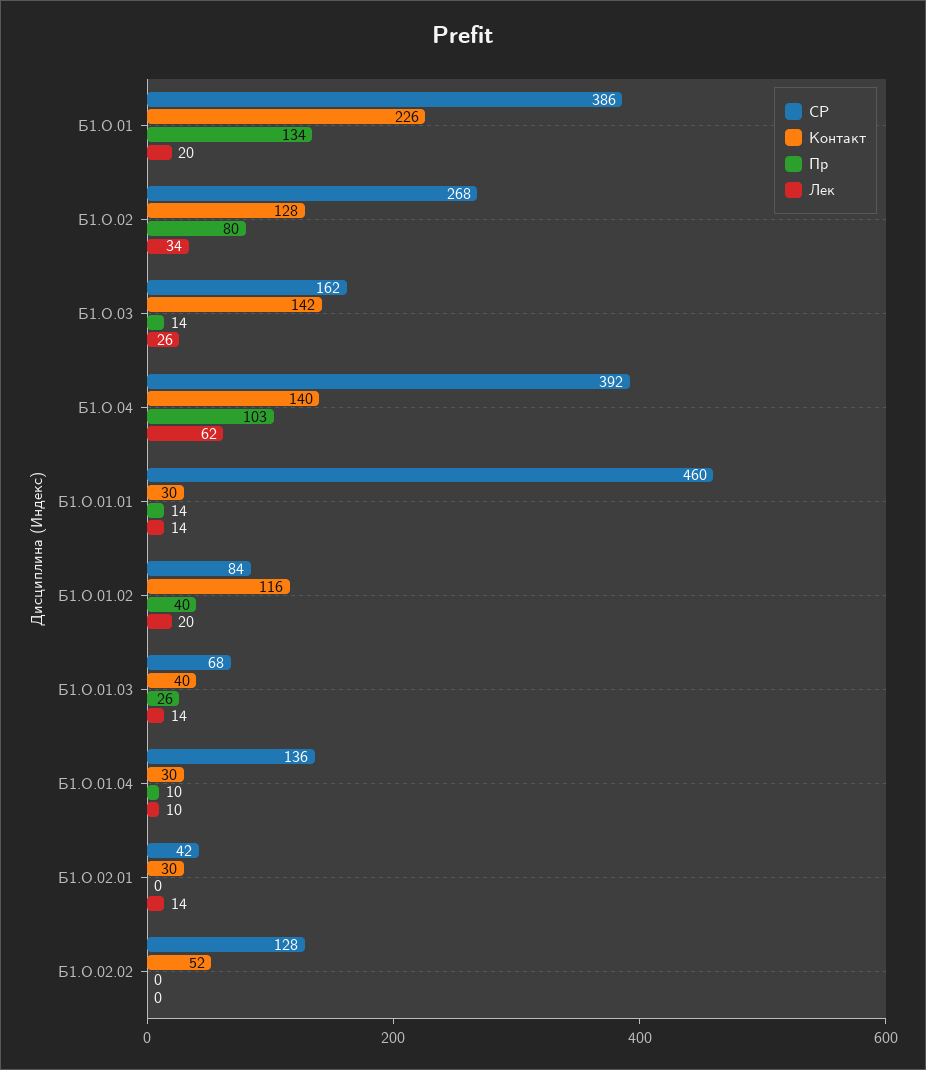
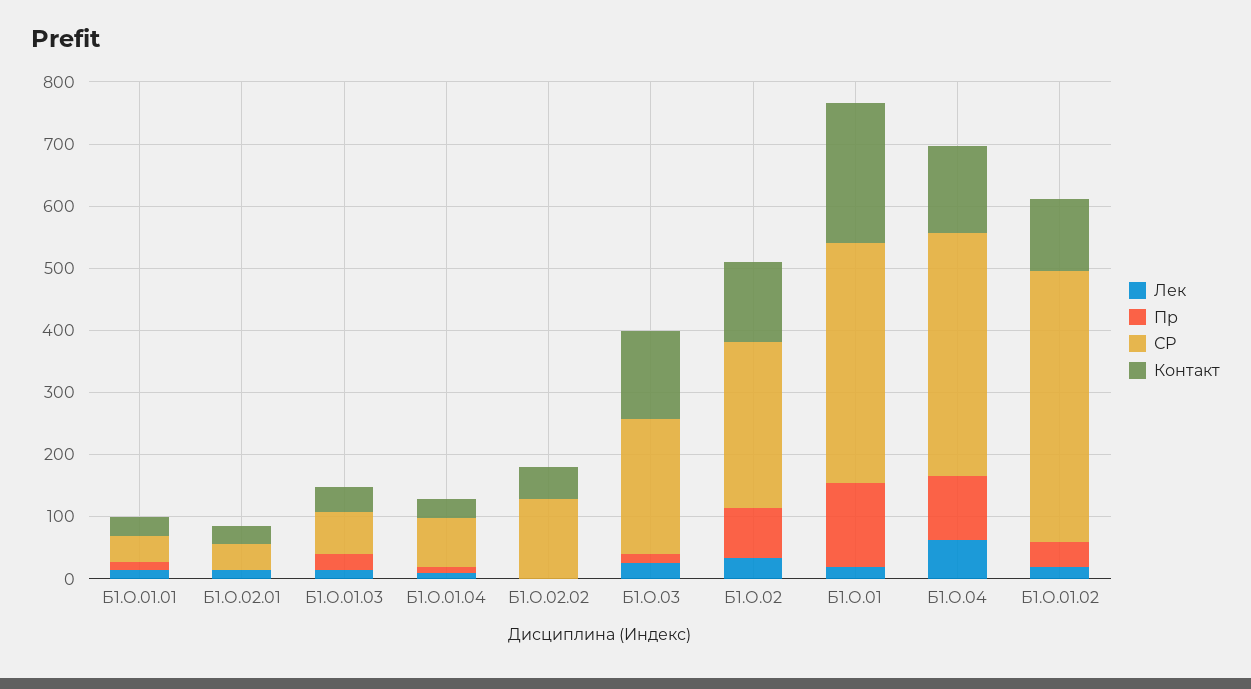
СР, Б1.О.03: 162 -> 220
СР, Б1.О.01.01: 460 -> 40
СР, Б1.О.01.02: 84 -> 440
СР, Б1.О.01.04: 136 -> 80

